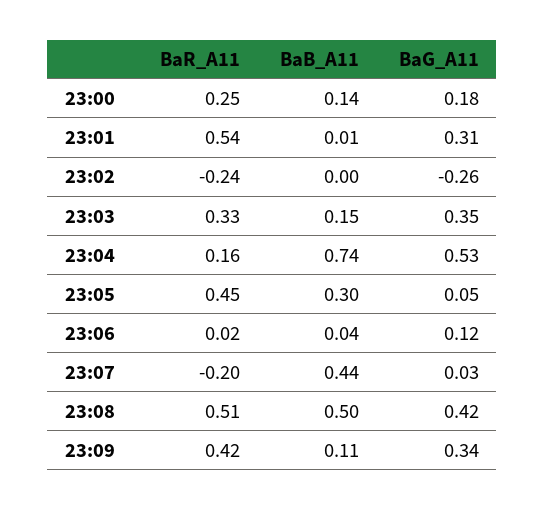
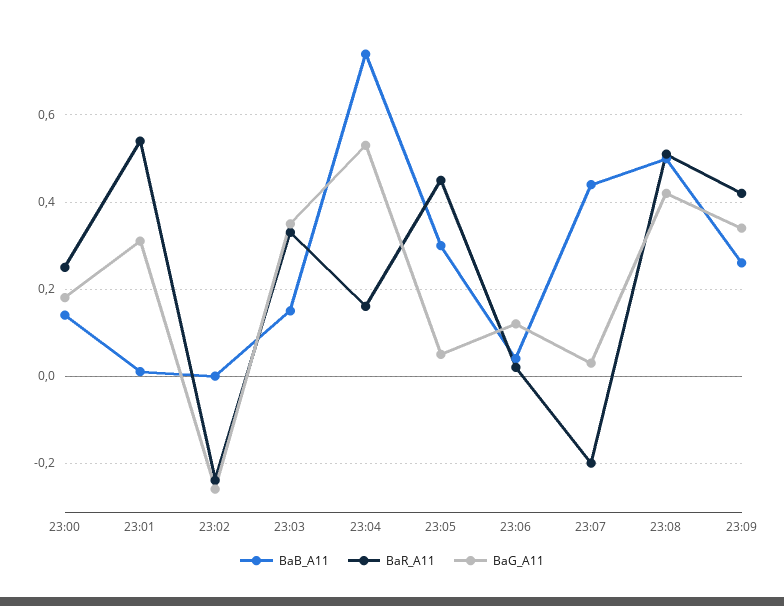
BaB_A11, 23:09: 0.11 -> 0.25

